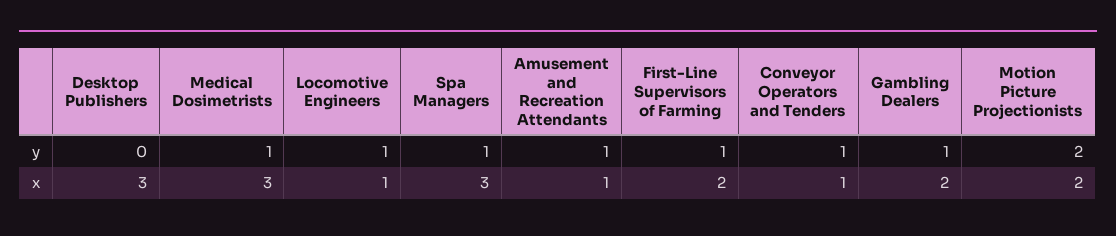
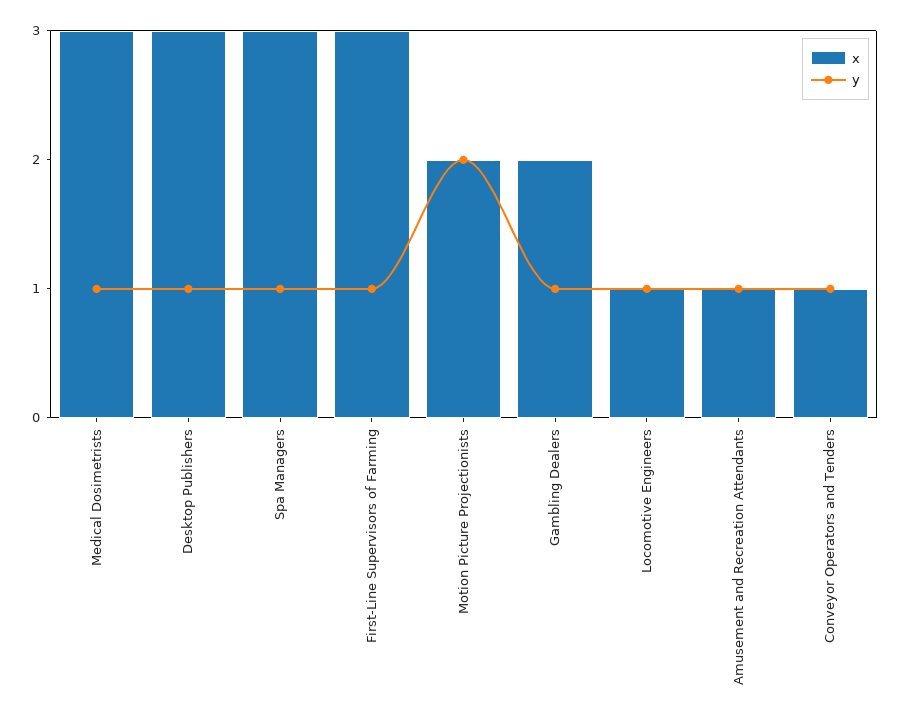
y, Desktop Publishers: 0 -> 1
x, First-Line Supervisors of Farming: 2 -> 3

